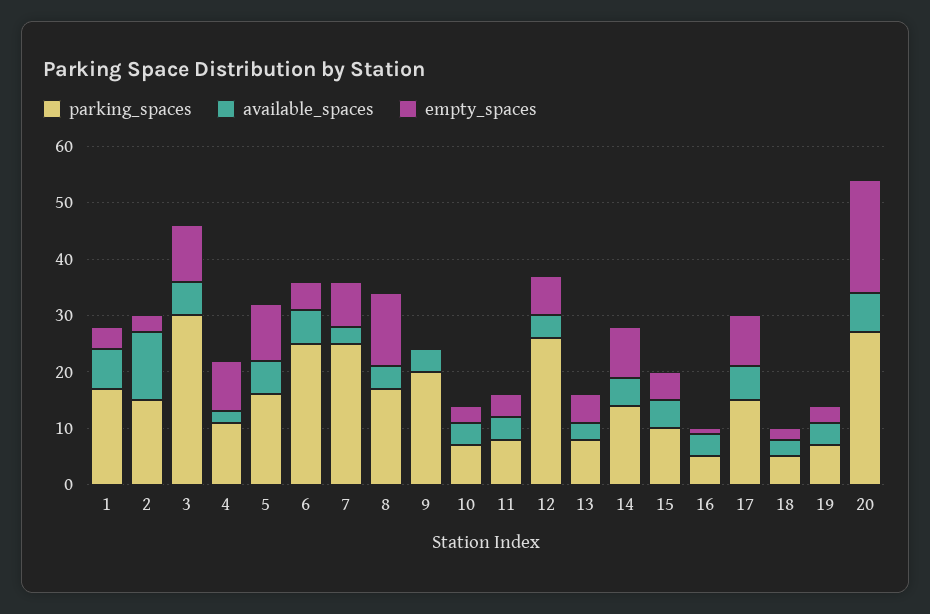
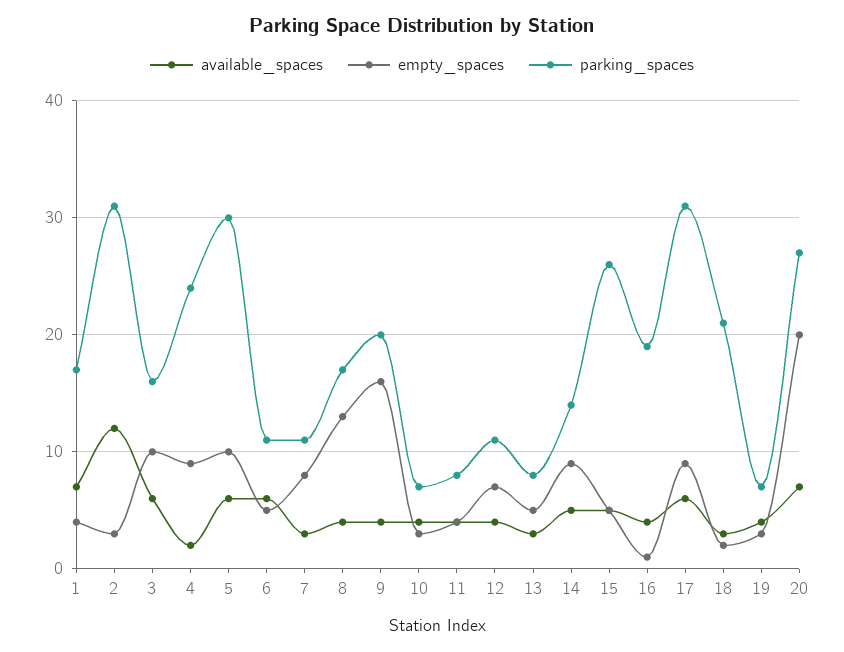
parking_spaces, 2: 15 -> 31
parking_spaces, 3: 30 -> 16
parking_spaces, 4: 10 -> 24
parking_spaces, 5: 15 -> 30
parking_spaces, 6: 25 -> 11
parking_spaces, 7: 25 -> 11
empty_spaces, 9: 0 -> 16
parking_spaces, 12: 25 -> 11
parking_spaces, 15: 10 -> 26
parking_spaces, 16: 5 -> 19
parking_spaces, 17: 15 -> 31
parking_spaces, 18: 5 -> 21

